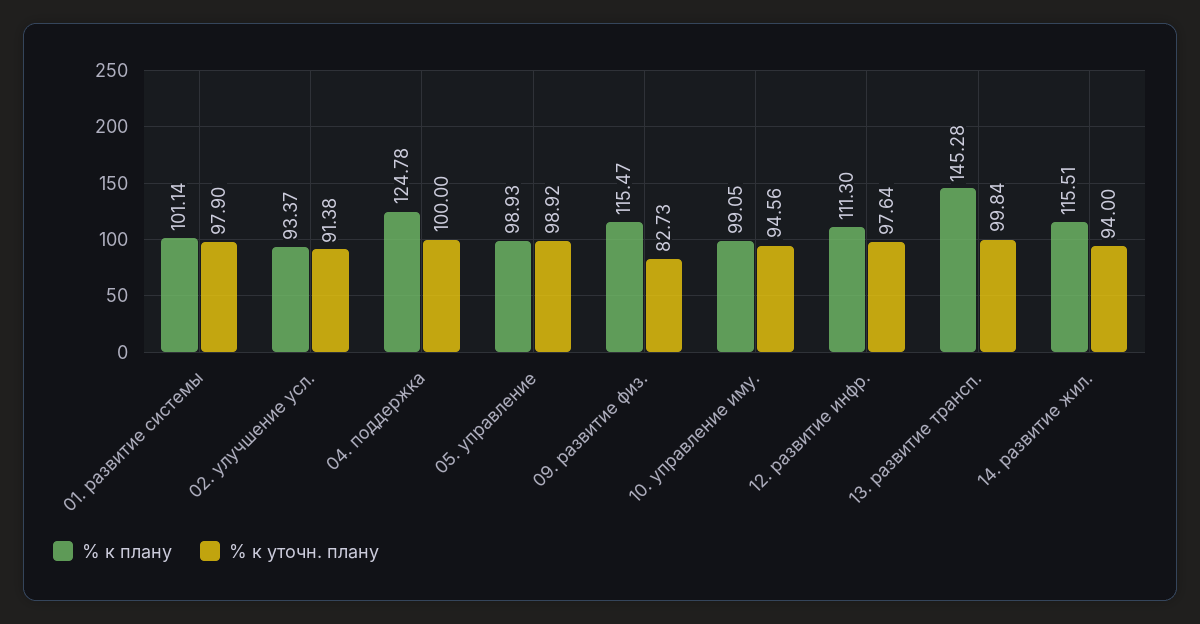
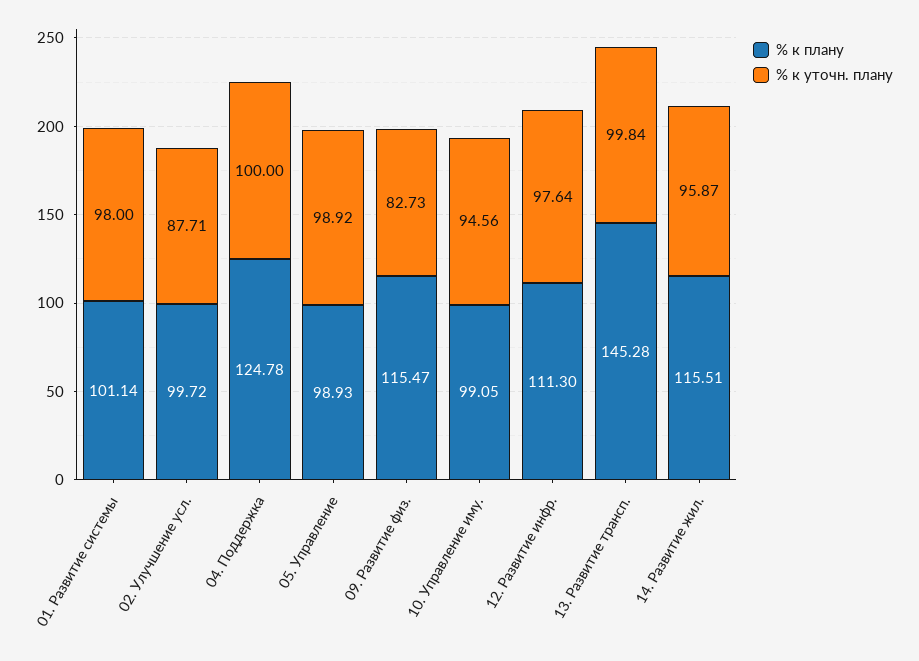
% к уточн. плану, 01. развитие системы: 97.9 -> 98
% к плану, 02. улучшение усл.: 93.37 -> 99.72
% к уточн. плану, 02. улучшение усл.: 91.38 -> 87.71
% к уточн. плану, 14. развитие жил.: 94 -> 95.87

